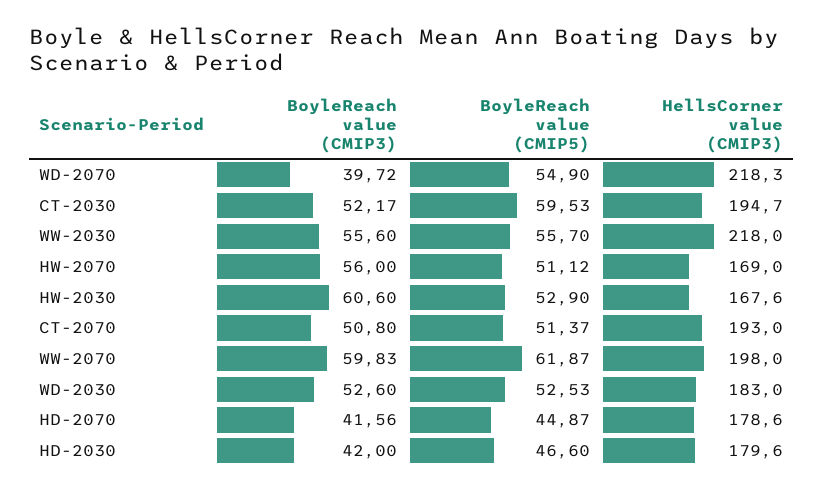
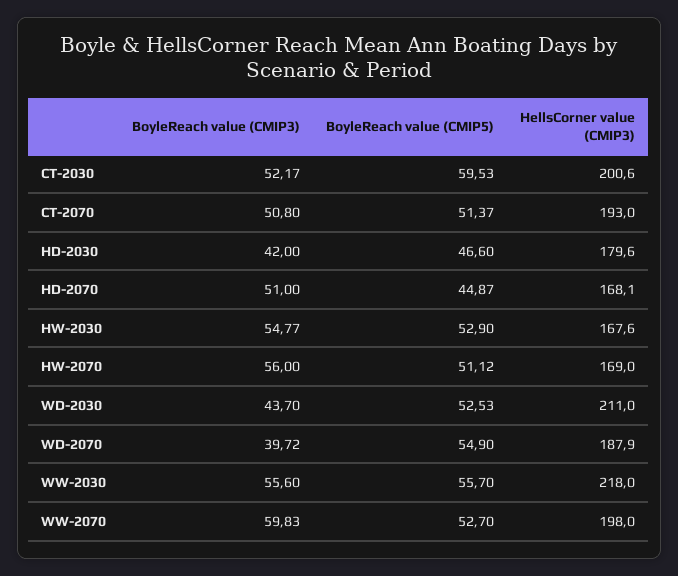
HellsCorner value (CMIP3), WD-2070: 218.3 -> 187.9
HellsCorner value (CMIP3), CT-2030: 194.7 -> 200.6
BoyleReach value (CMIP3), HW-2030: 60.6 -> 54.77
BoyleReach value (CMIP5), WW-2070: 61.87 -> 52.7
BoyleReach value (CMIP3), WD-2030: 52.6 -> 43.7
HellsCorner value (CMIP3), WD-2030: 183 -> 211
BoyleReach value (CMIP3), HD-2070: 41.56 -> 51
HellsCorner value (CMIP3), HD-2070: 178.6 -> 168.1

